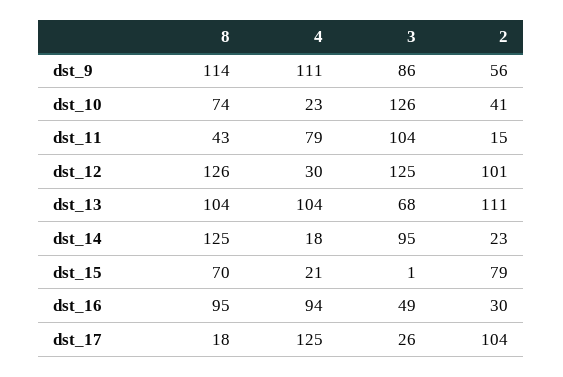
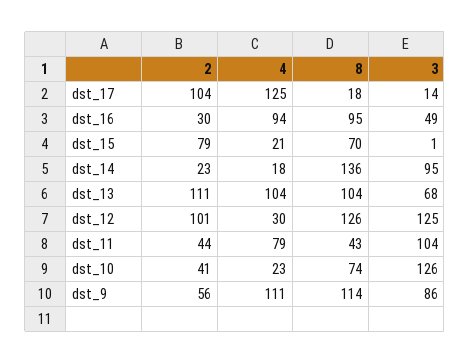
2, dst_11: 15 -> 44
8, dst_14: 125 -> 136
3, dst_17: 26 -> 14

